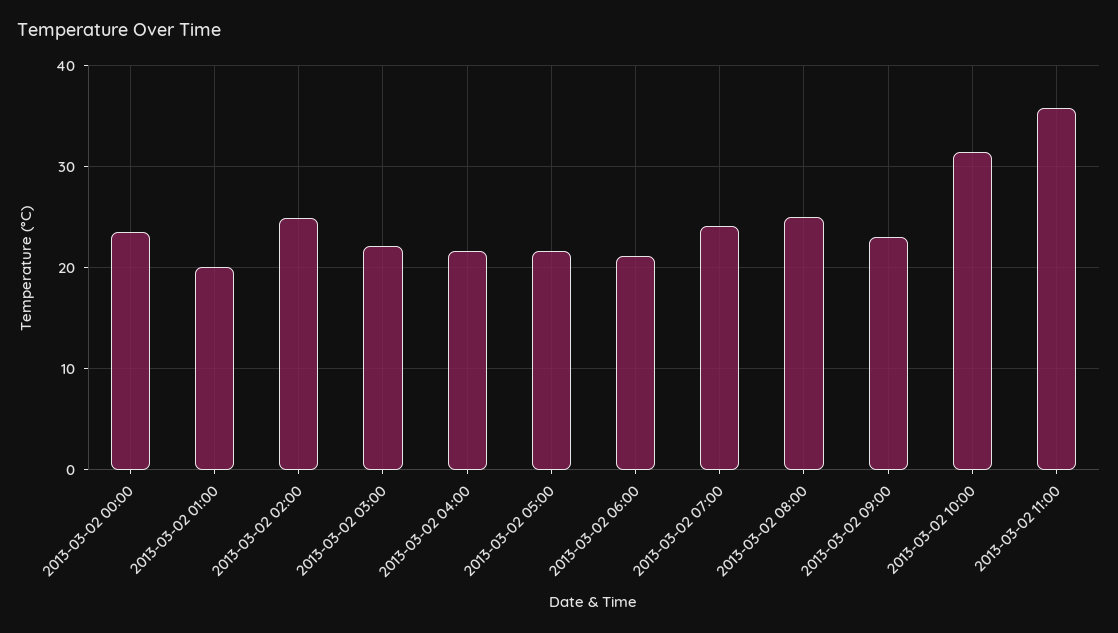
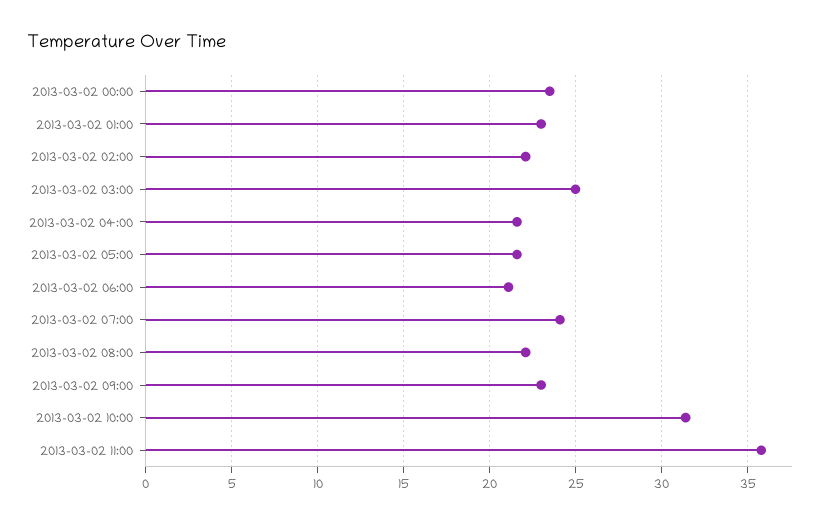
2013-03-02 01:00: 20 -> 23
2013-03-02 02:00: 25 -> 22
2013-03-02 03:00: 22 -> 25
2013-03-02 08:00: 25 -> 22

